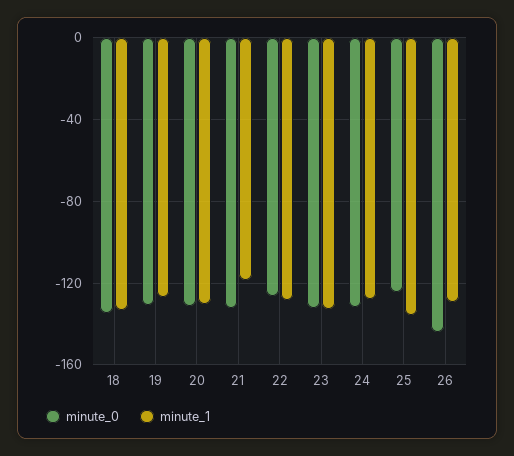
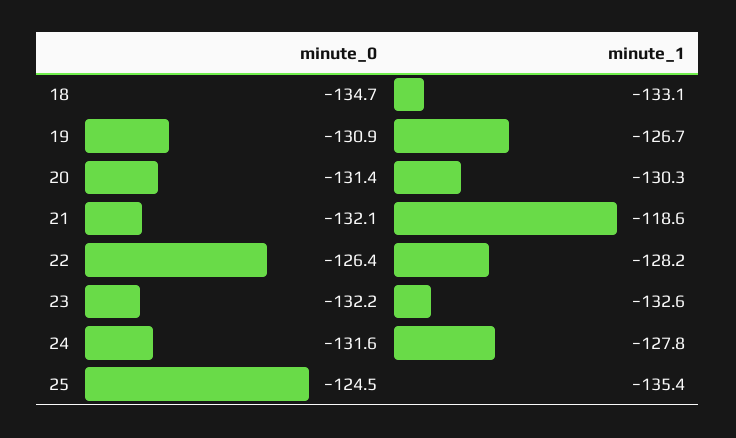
minute_0, 26: -145 -> none
minute_1, 26: -130 -> none

